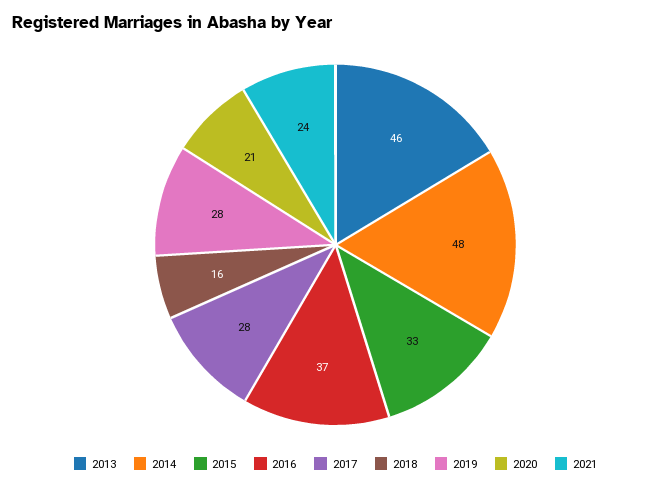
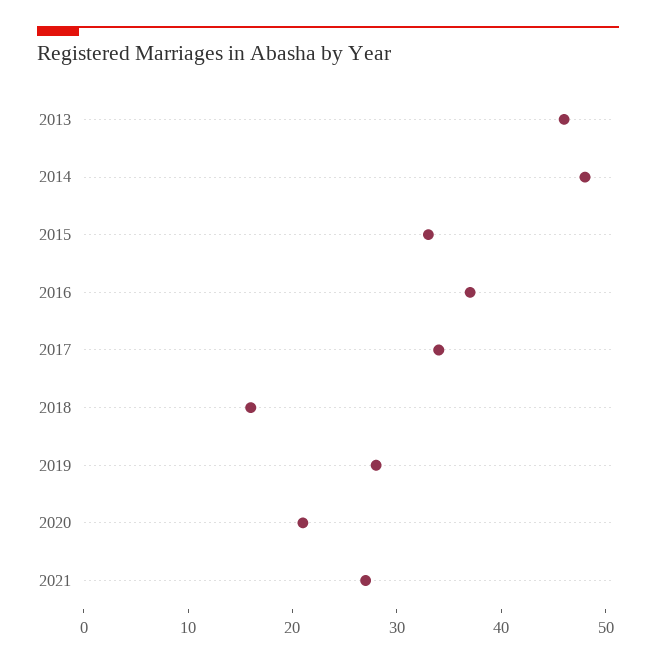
2017: 28 -> 34
2021: 24 -> 27

